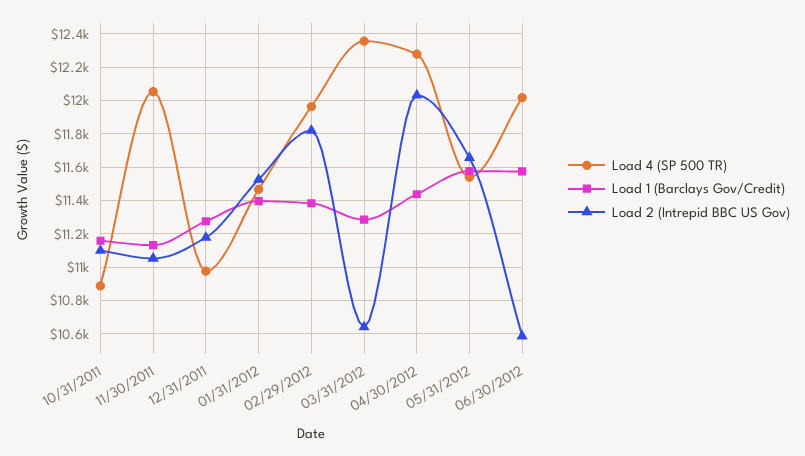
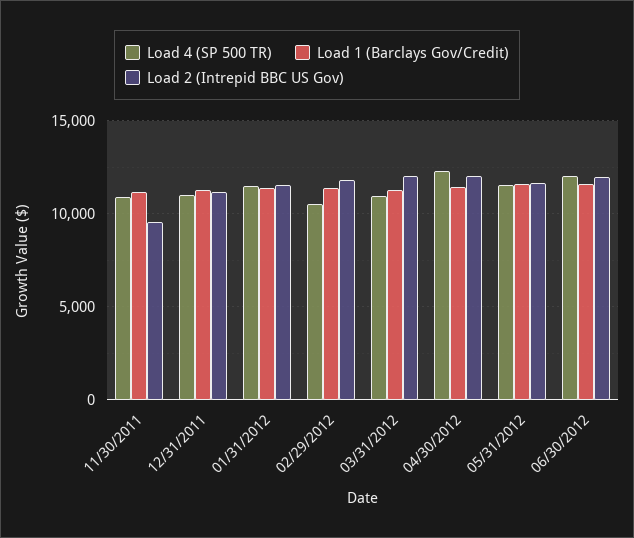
Load 4 (SP 500 TR), 10/31/2011: 10900 -> none
Load 1 (Barclays Gov/Credit), 10/31/2011: 11150 -> none
Load 2 (Intrepid BBC US Gov), 10/31/2011: 11100 -> none
Load 4 (SP 500 TR), 11/30/2011: 12050 -> 11000
Load 2 (Intrepid BBC US Gov), 11/30/2011: 11050 -> 9500
Load 4 (SP 500 TR), 02/29/2012: 11950 -> 10500
Load 4 (SP 500 TR), 03/31/2012: 12350 -> 11000
Load 2 (Intrepid BBC US Gov), 03/31/2012: 10650 -> 12000
Load 2 (Intrepid BBC US Gov), 06/30/2012: 10600 -> 12000

